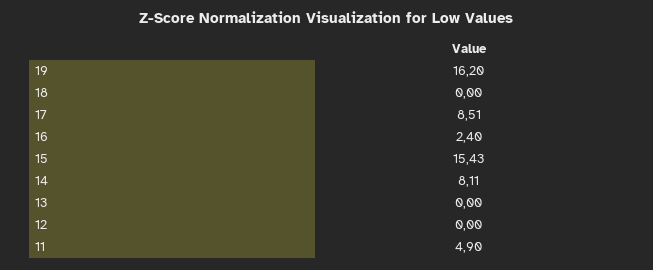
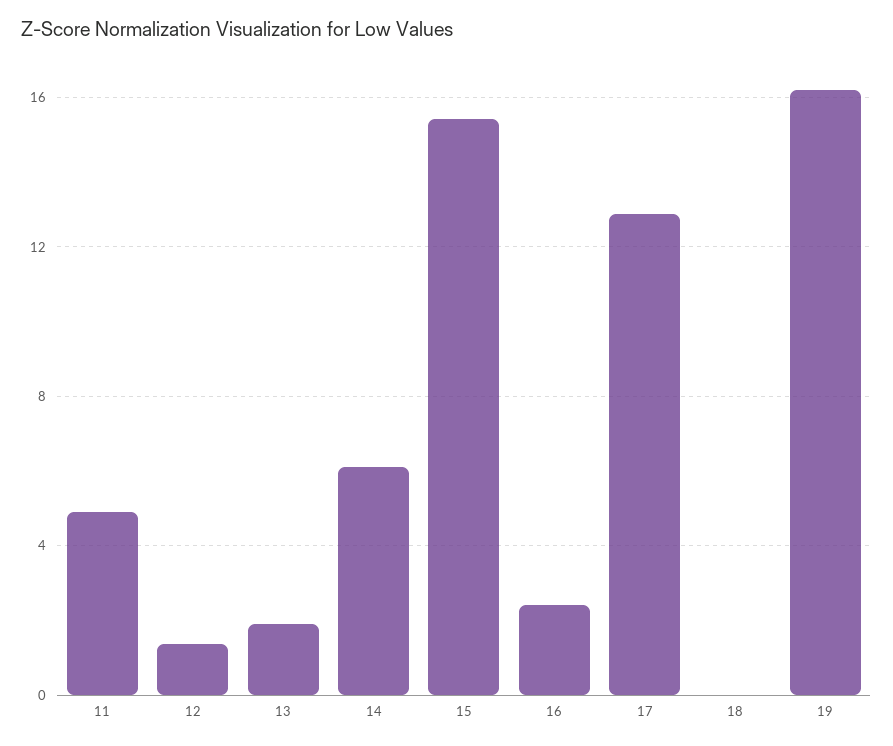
17: 8.51 -> 13
14: 8.11 -> 6
13: 0 -> 2
12: 0 -> 1.5

